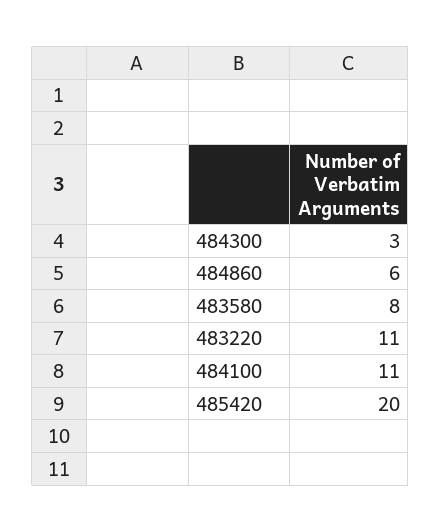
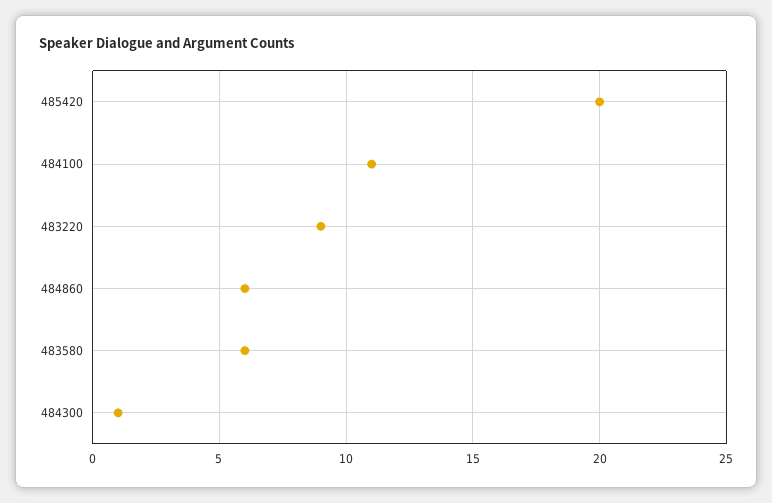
484300: 3 -> 1
483580: 8 -> 6
483220: 11 -> 9

